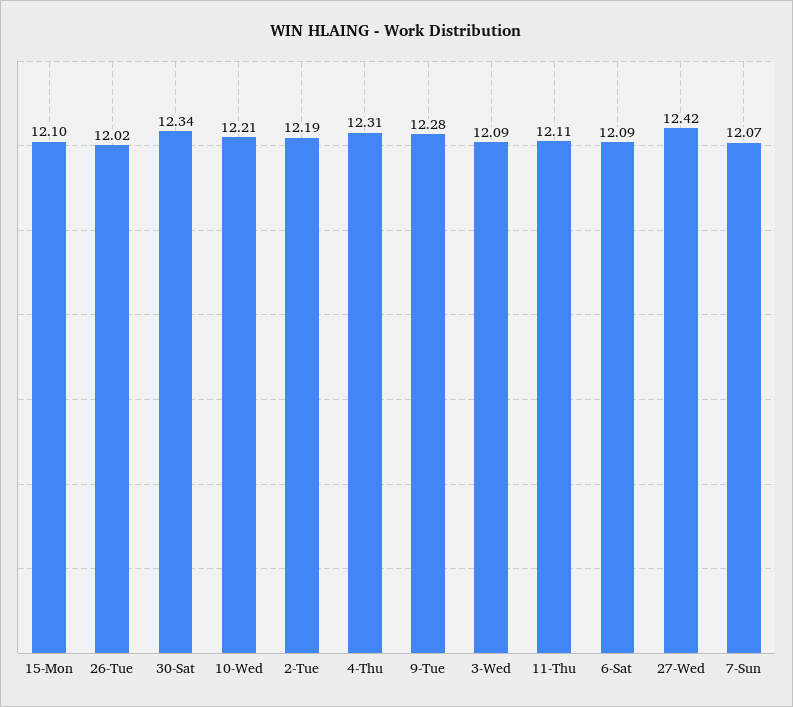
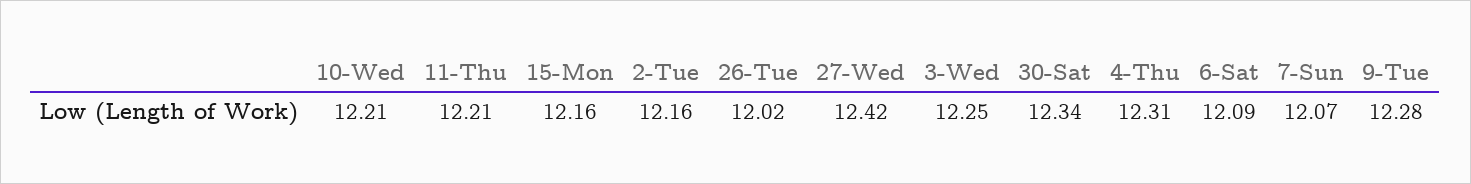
15-Mon: 12.1 -> 12.16
2-Tue: 12.19 -> 12.16
3-Wed: 12.09 -> 12.25
11-Thu: 12.11 -> 12.21

